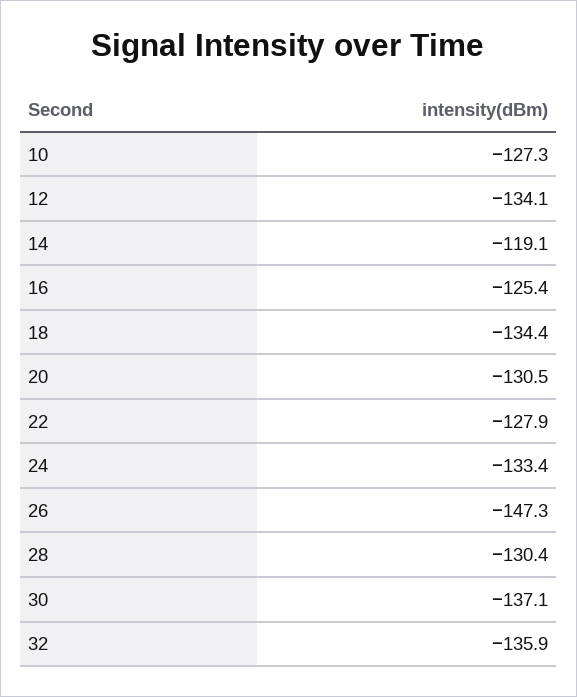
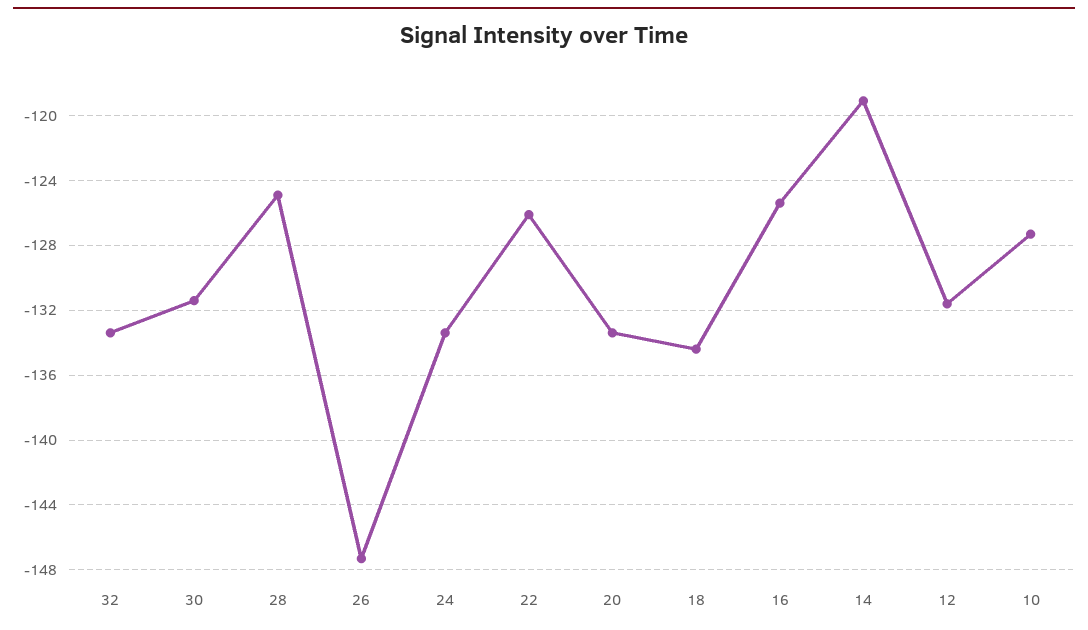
12: -134.1 -> -131.5
20: -130.5 -> -133.5
22: -127.9 -> -126
28: -130.4 -> -125
30: -137.1 -> -131.5
32: -135.9 -> -133.5

